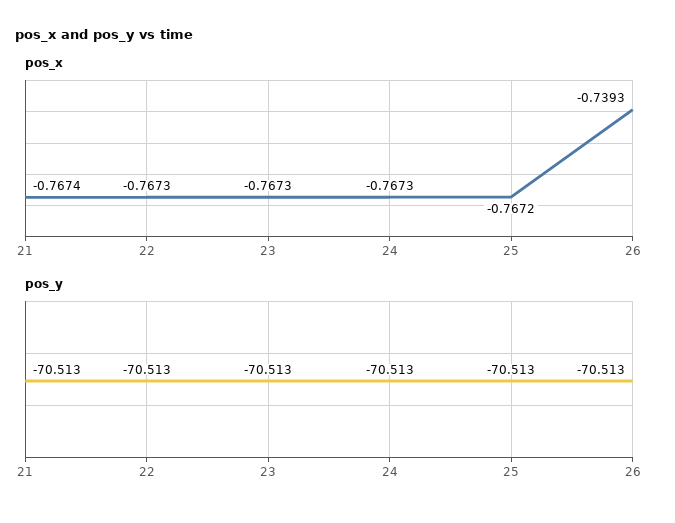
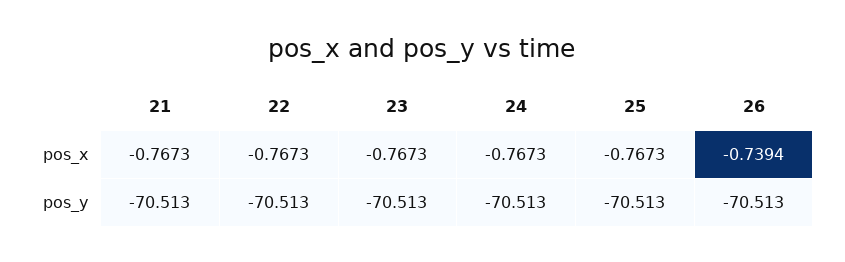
pos_x, 21: -0.7674 -> -0.7673
pos_x, 25: -0.7672 -> -0.7673
pos_x, 26: -0.7393 -> -0.7394

